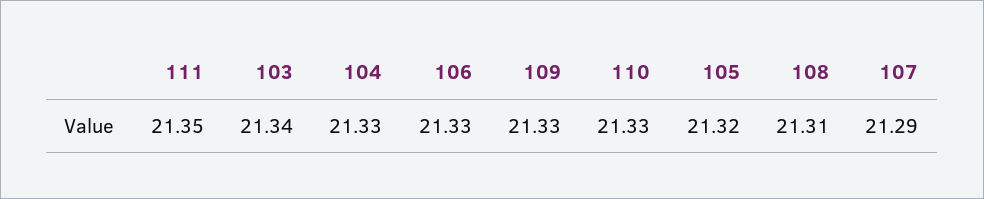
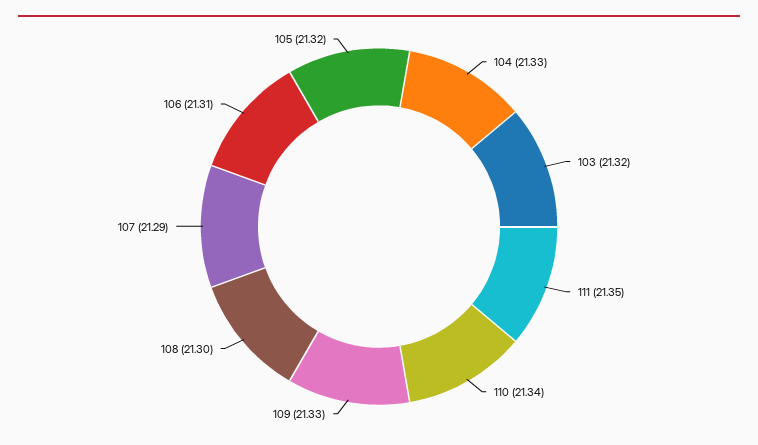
103: 21.34 -> 21.32
106: 21.33 -> 21.31
110: 21.33 -> 21.34
108: 21.31 -> 21.3

